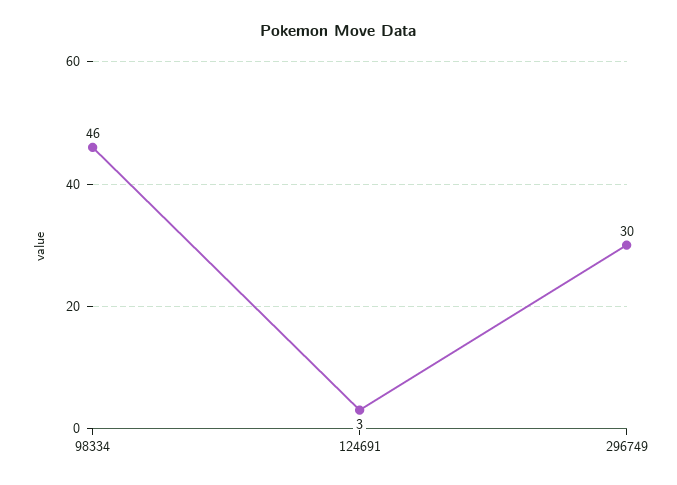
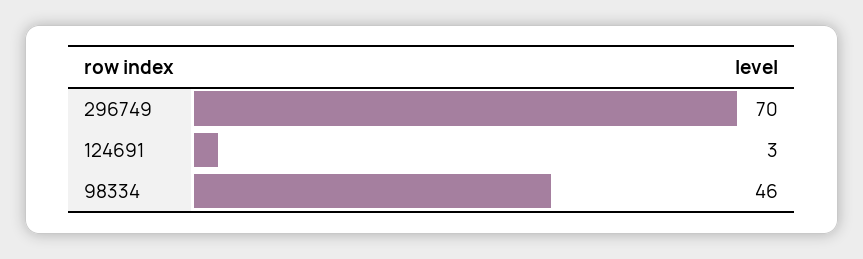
296749: 30 -> 70

